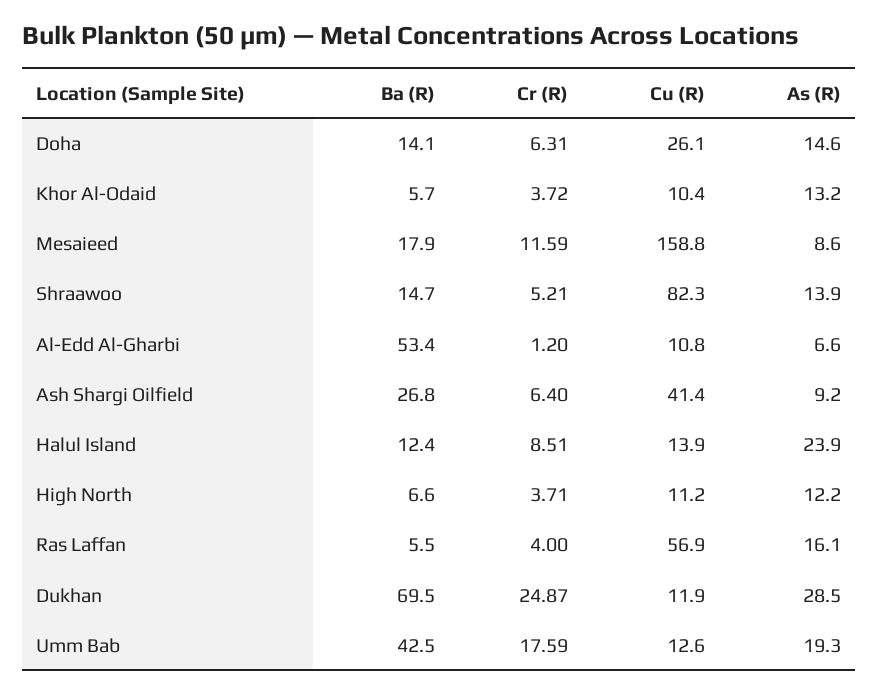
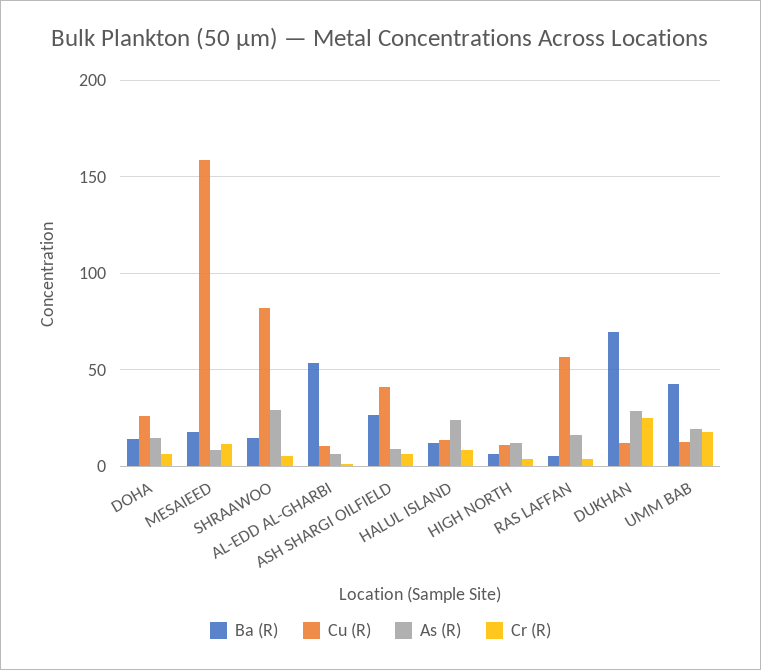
Ba (R), Khor Al-Odaid: 5.7 -> none
Cr (R), Khor Al-Odaid: 3.72 -> none
Cu (R), Khor Al-Odaid: 10.4 -> none
As (R), Khor Al-Odaid: 13.2 -> none
As (R), Shraawoo: 13.9 -> 30

